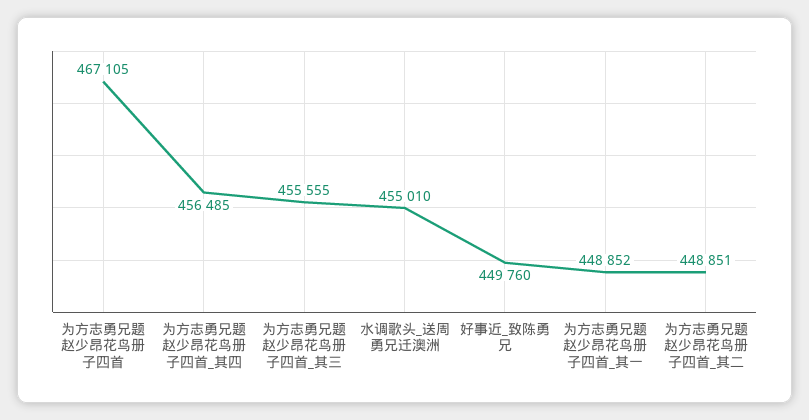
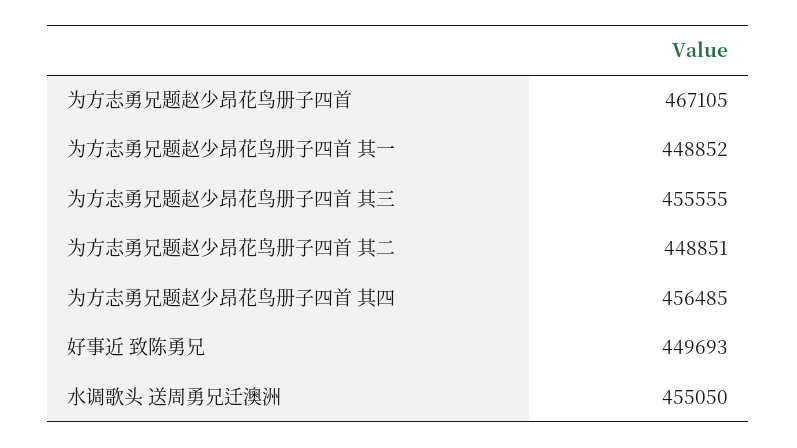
水调歌头_送周勇兄迁澳洲: 455010 -> 455050
好事近_致陈勇兄: 449760 -> 449693

